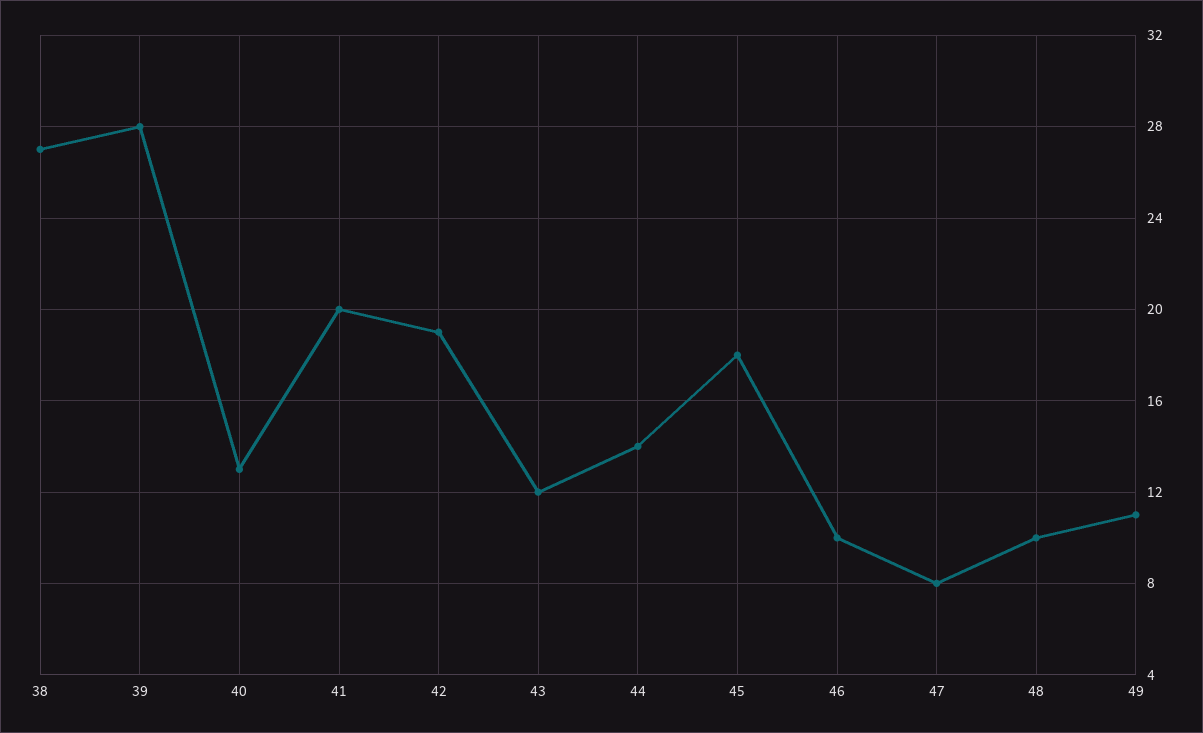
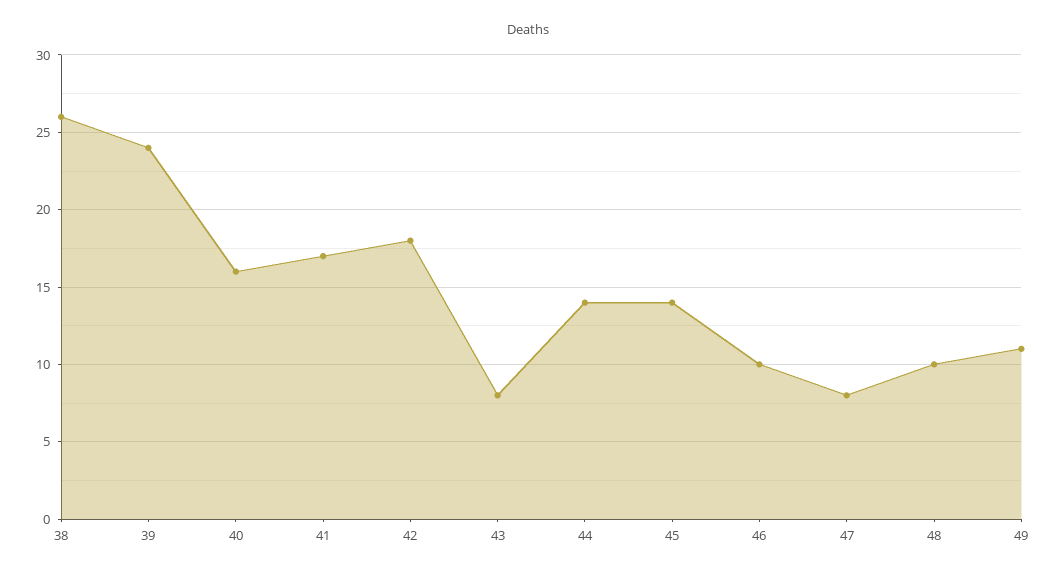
38: 27 -> 26
39: 28 -> 24
40: 13 -> 16
41: 20 -> 17
42: 19 -> 18
43: 12 -> 8
45: 18 -> 14

